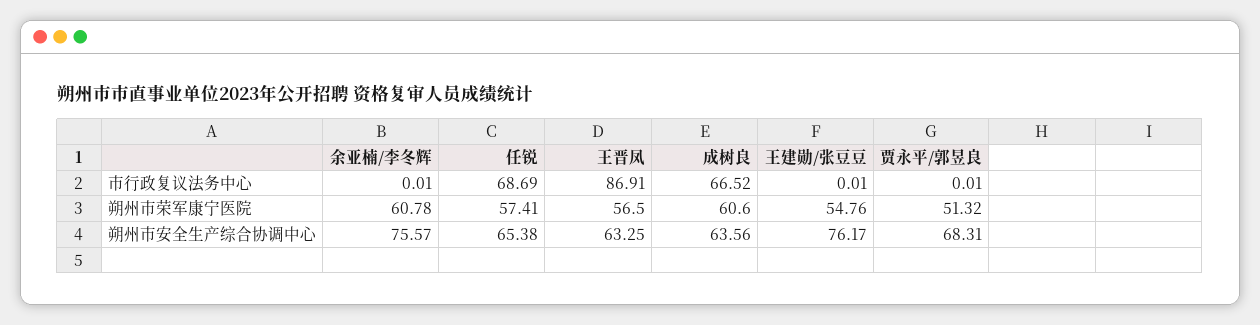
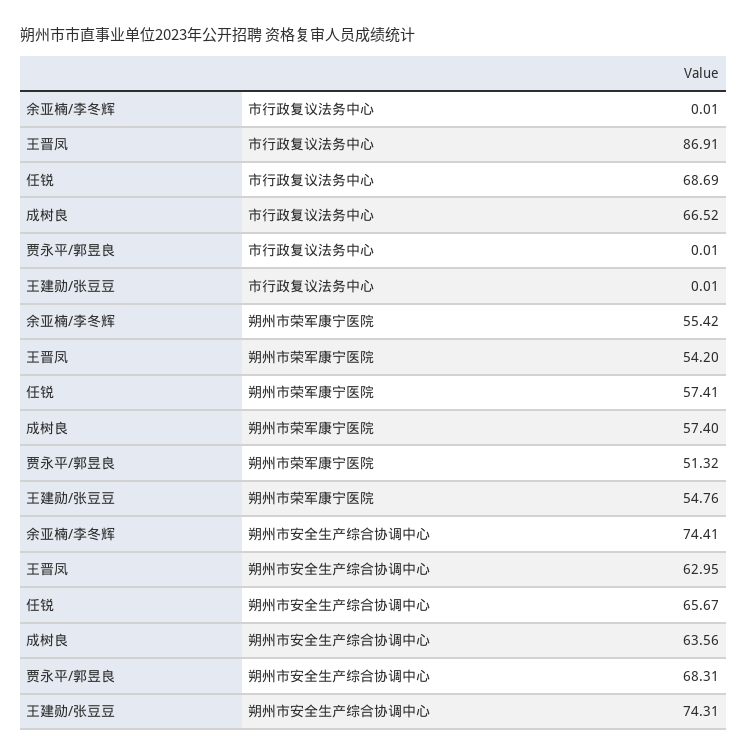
余亚楠/李冬辉, 朔州市荣军康宁医院: 60.78 -> 55.42
王晋凤, 朔州市荣军康宁医院: 56.5 -> 54.2
成树良, 朔州市荣军康宁医院: 60.6 -> 57.4
余亚楠/李冬辉, 朔州市安全生产综合协调中心: 75.57 -> 74.41
任锐, 朔州市安全生产综合协调中心: 65.38 -> 65.67
王晋凤, 朔州市安全生产综合协调中心: 63.25 -> 62.95
王建勋/张豆豆, 朔州市安全生产综合协调中心: 76.17 -> 74.31

